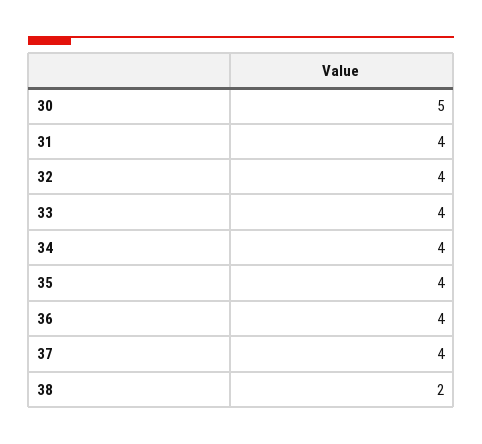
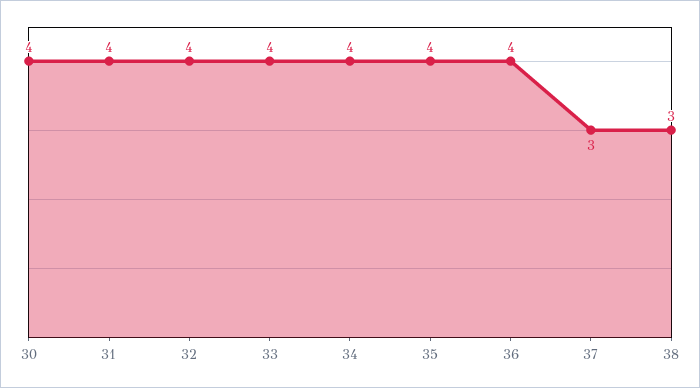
30: 5 -> 4
37: 4 -> 3
38: 2 -> 3

